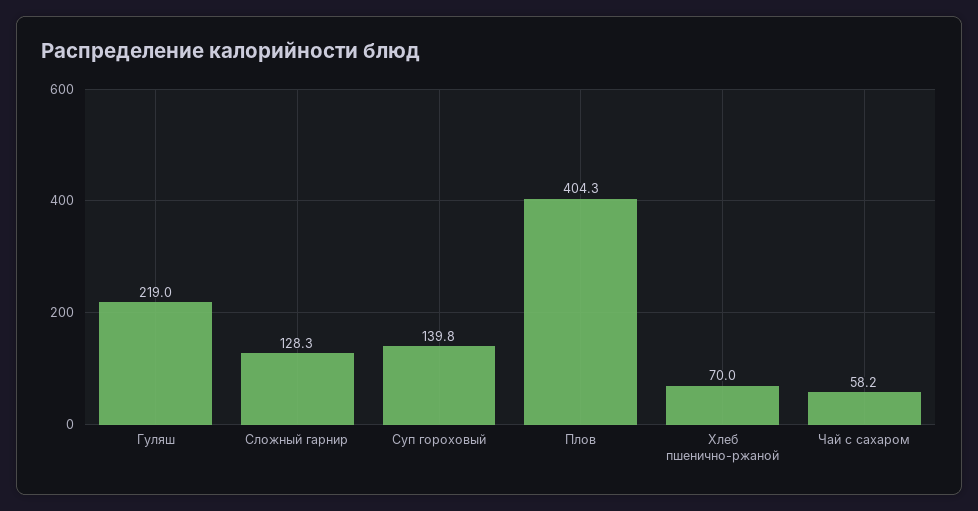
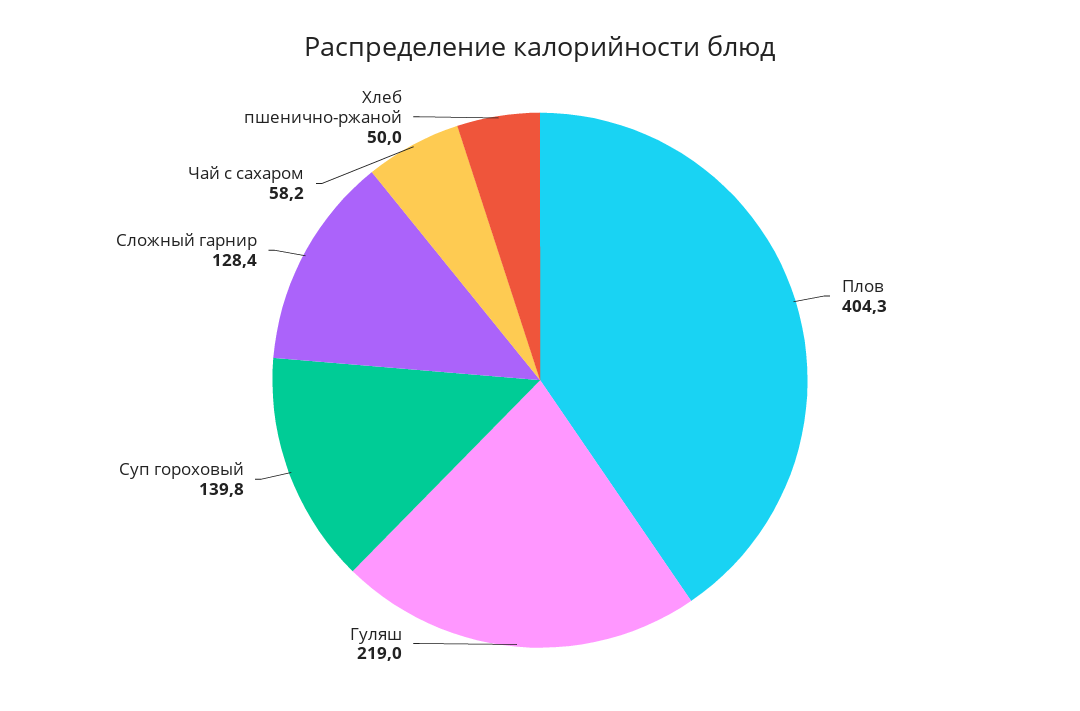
Сложный гарнир: 128.3 -> 128.4
Хлеб пшенично-ржаной: 70 -> 50

